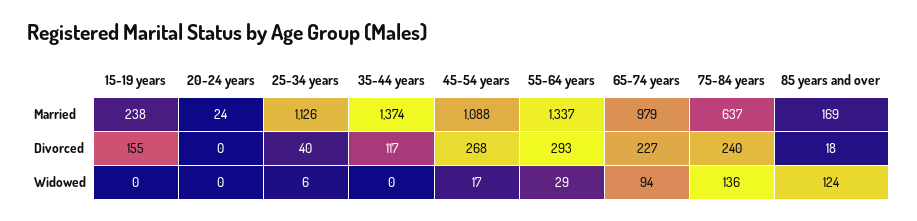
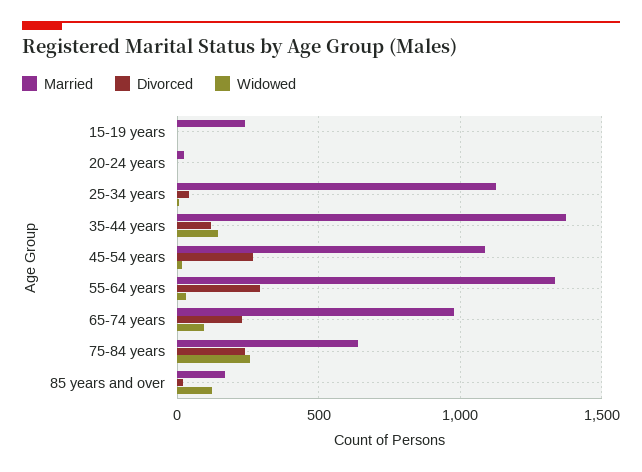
Divorced, 15-19 years: 155 -> 0
Widowed, 35-44 years: 0 -> 150
Widowed, 75-84 years: 136 -> 250

